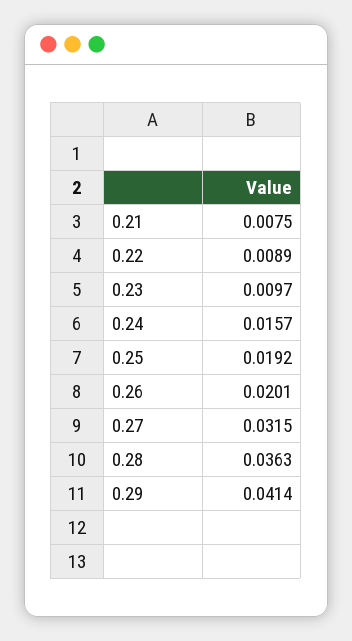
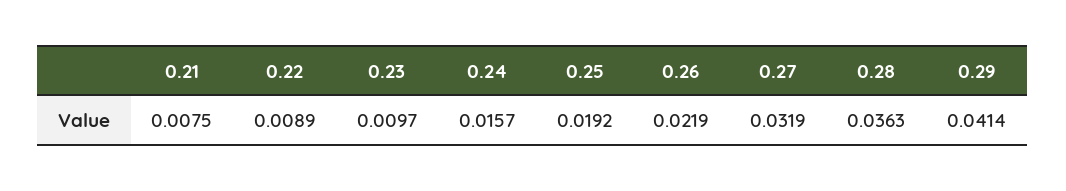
0.26: 0.0201 -> 0.0219
0.27: 0.0315 -> 0.0319

